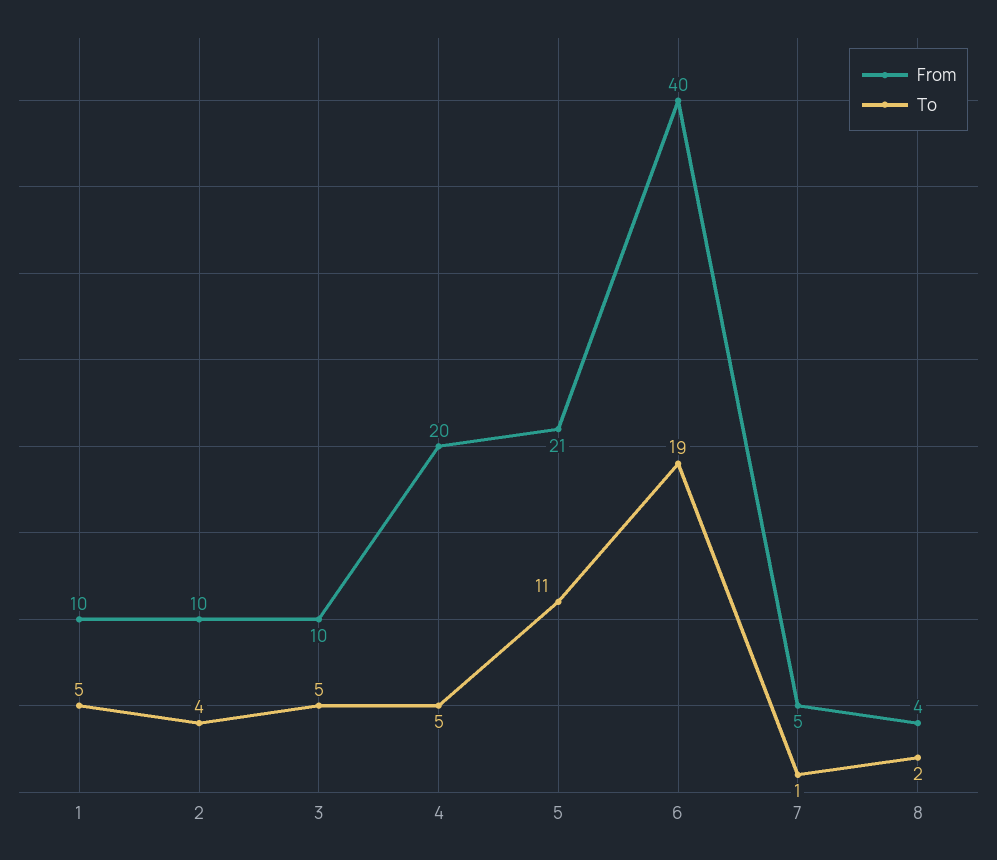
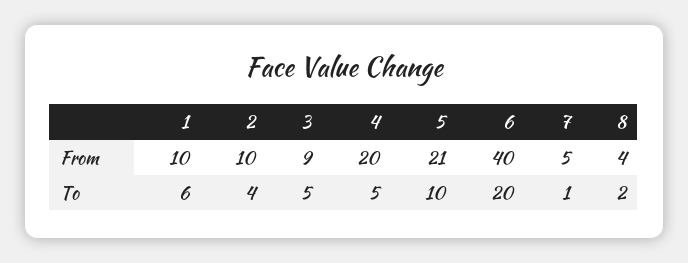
To, 1: 5 -> 6
From, 3: 10 -> 9
To, 5: 11 -> 10
To, 6: 19 -> 20

